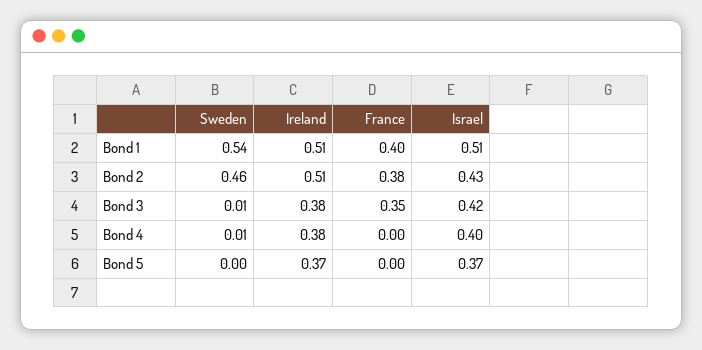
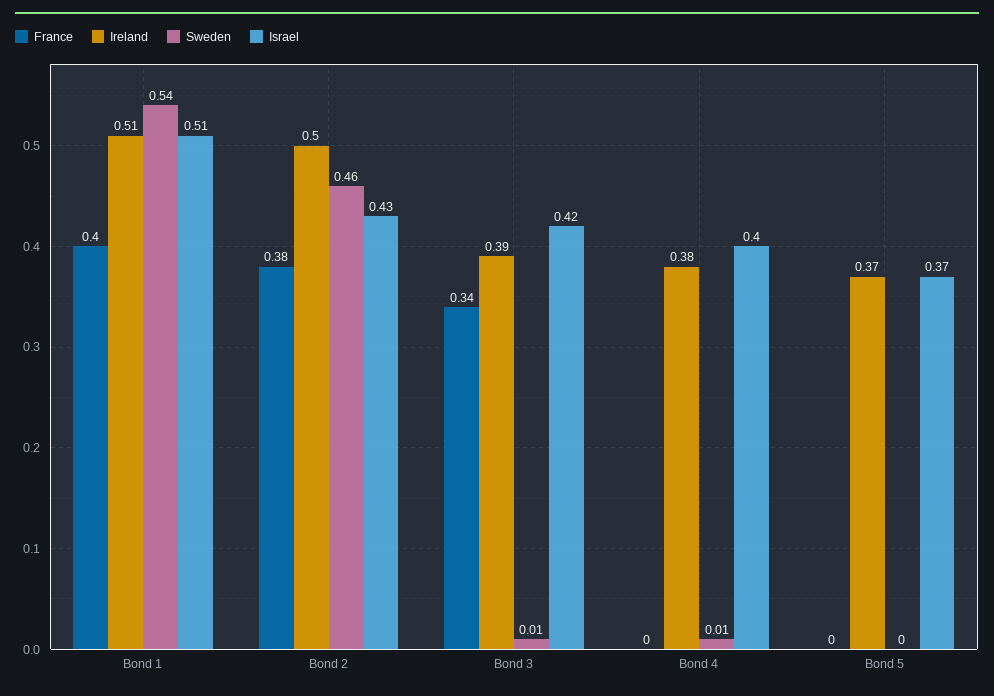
Ireland, Bond 2: 0.51 -> 0.5
Ireland, Bond 3: 0.38 -> 0.39
France, Bond 3: 0.35 -> 0.34

